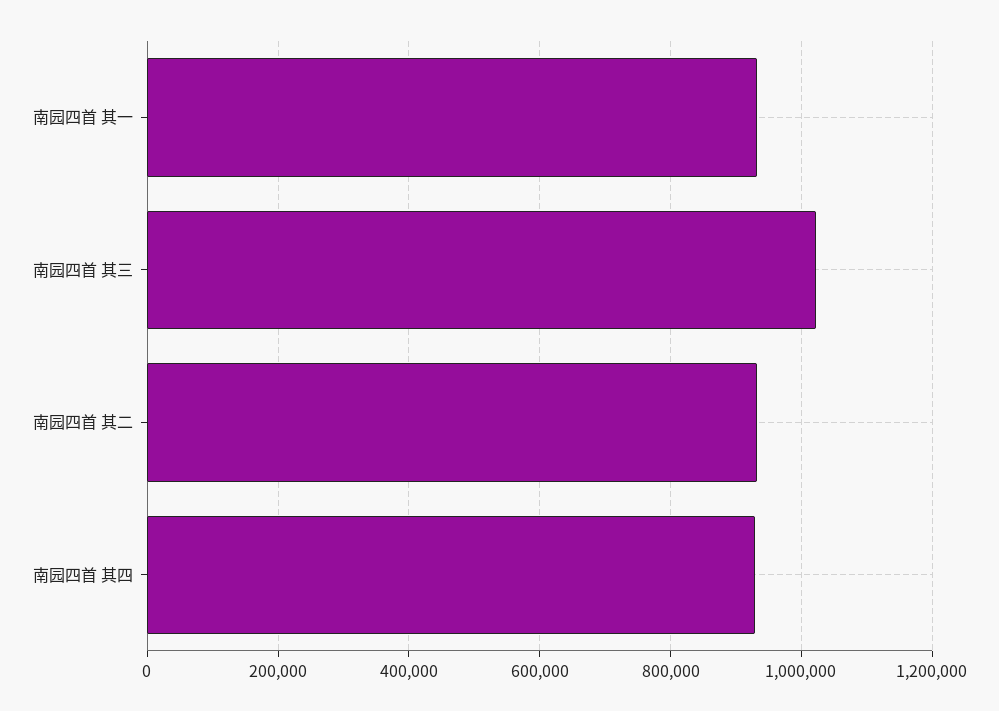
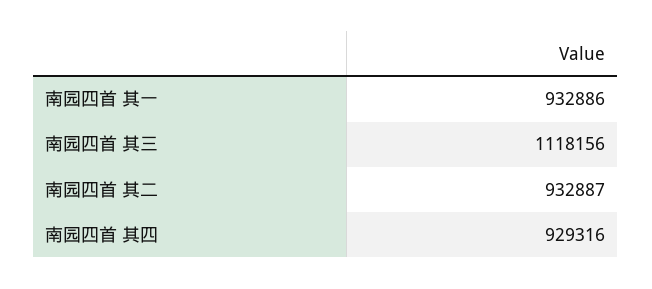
南园四首 其三: 1020000 -> 1118156

